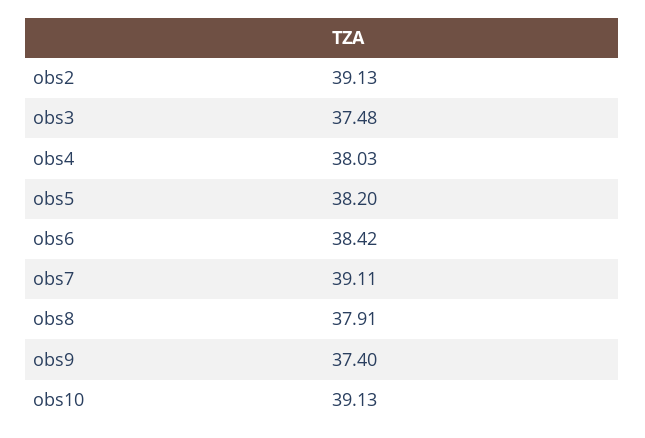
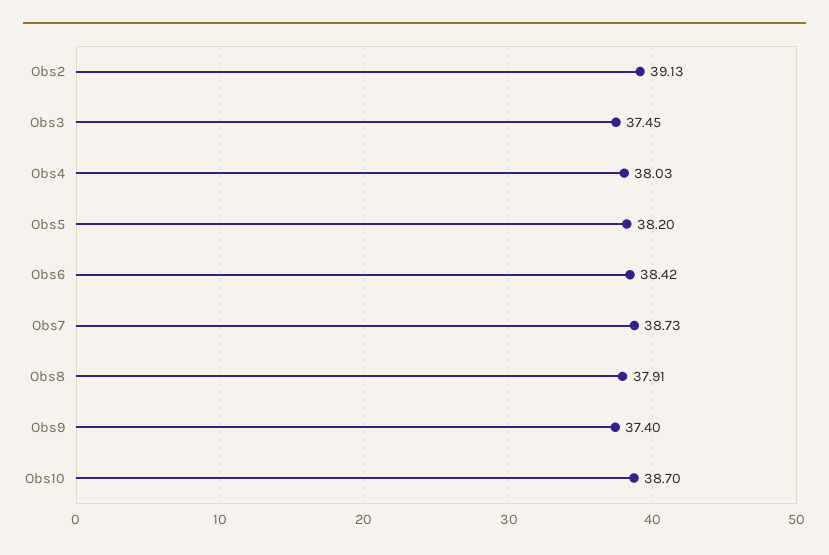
obs3: 37.48 -> 37.45
obs7: 39.11 -> 38.73
obs10: 39.13 -> 38.7

